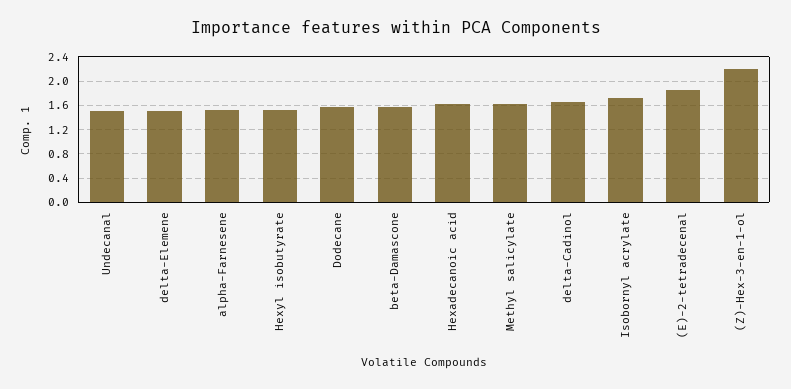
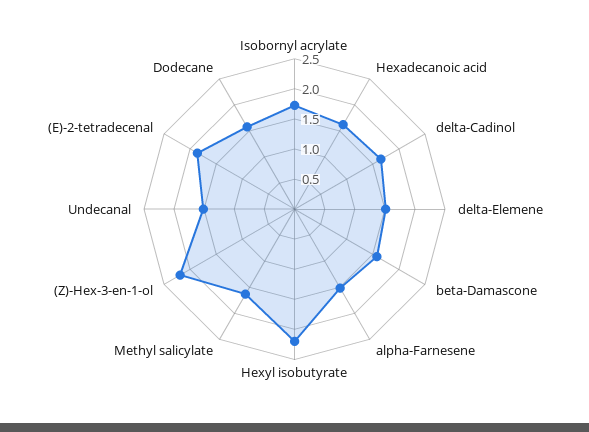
Hexyl isobutyrate: 1.5 -> 2.25

